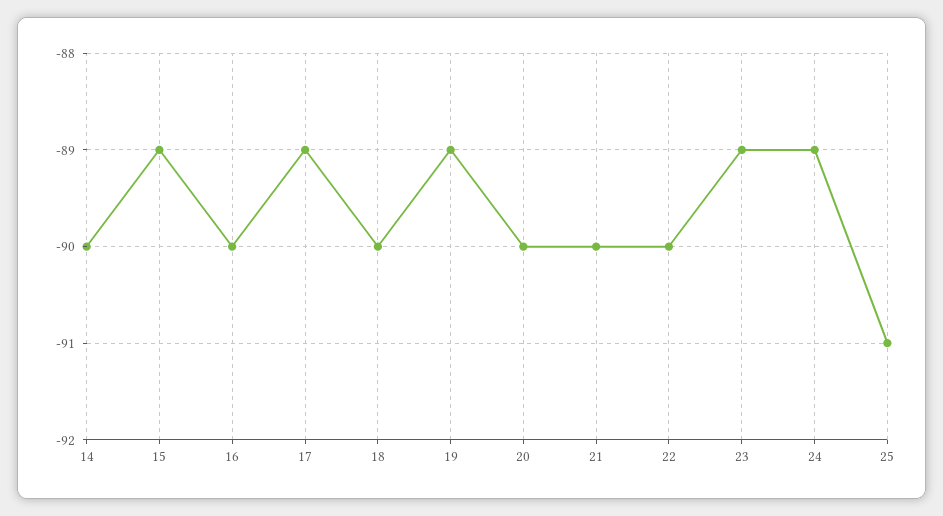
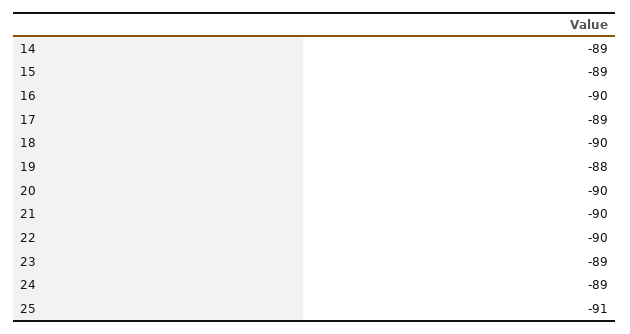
14: -90 -> -89
19: -89 -> -88

